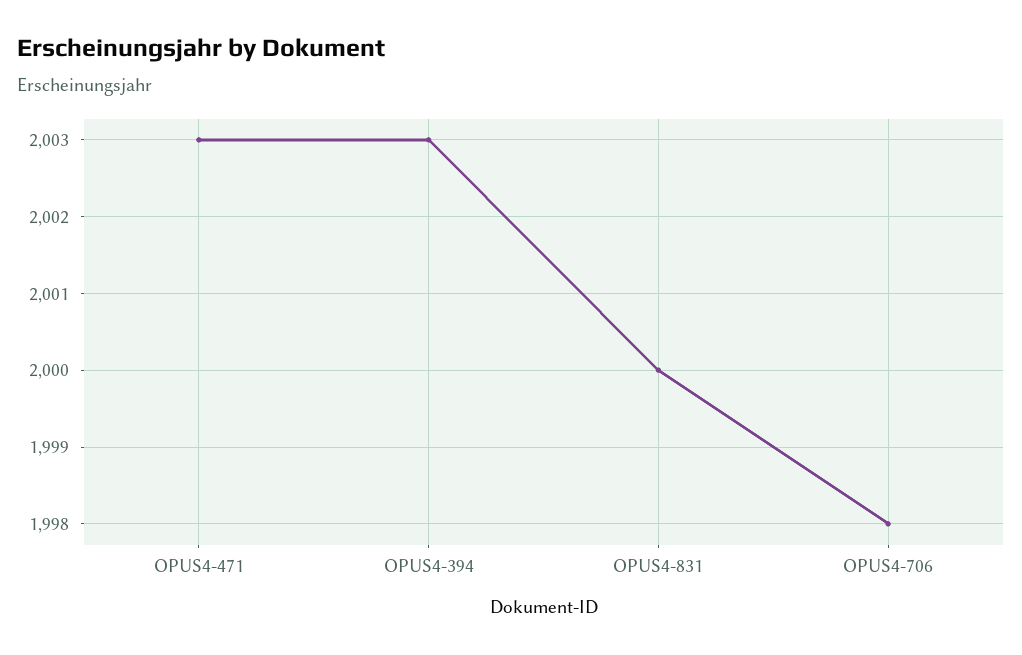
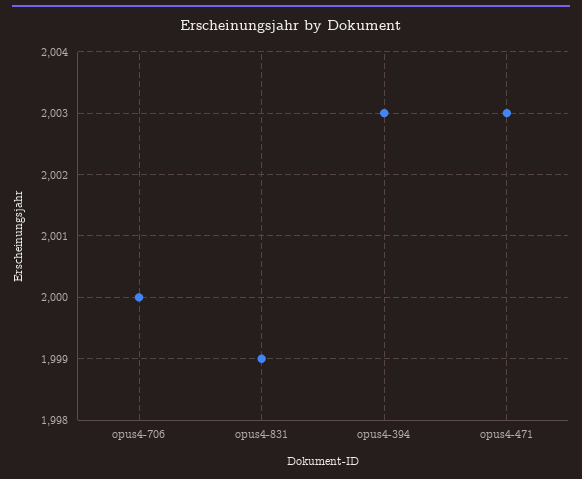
OPUS4-831: 2000 -> 1999
OPUS4-706: 1998 -> 2000

